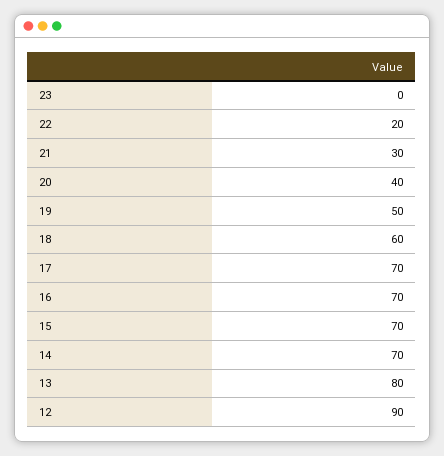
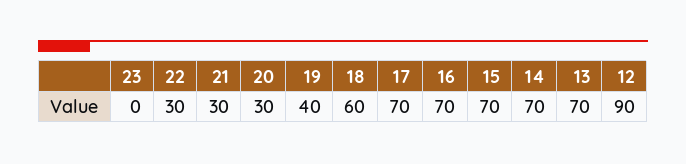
22: 20 -> 30
20: 40 -> 30
19: 50 -> 40
13: 80 -> 70

